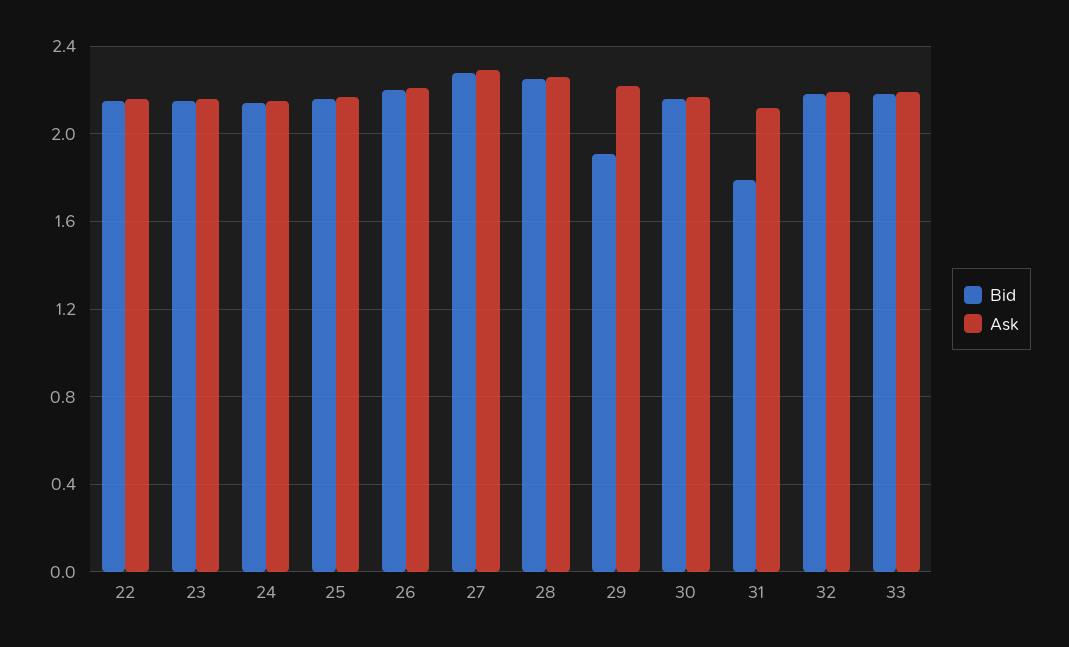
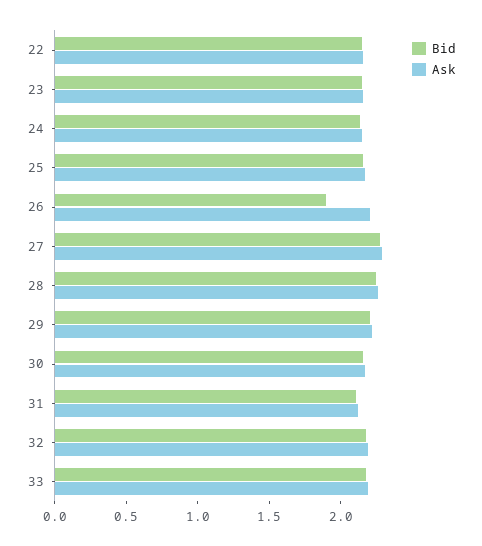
Bid, 26: 2.2 -> 1.9
Bid, 29: 1.9 -> 2.2
Bid, 31: 1.8 -> 2.1

